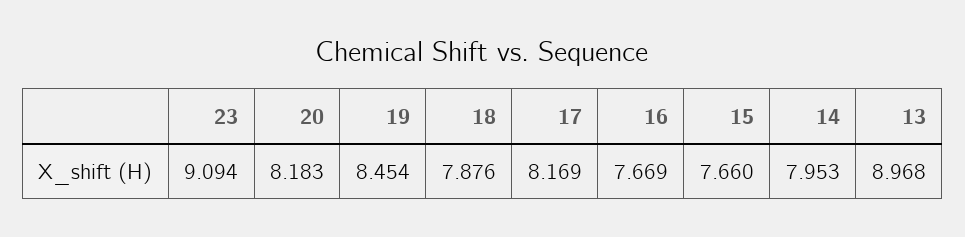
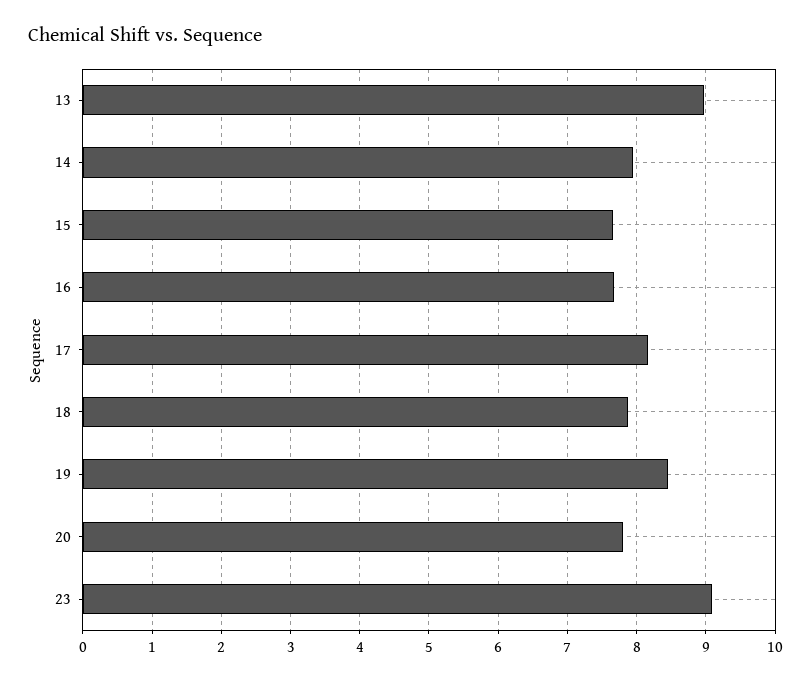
20: 8.183 -> 7.8

